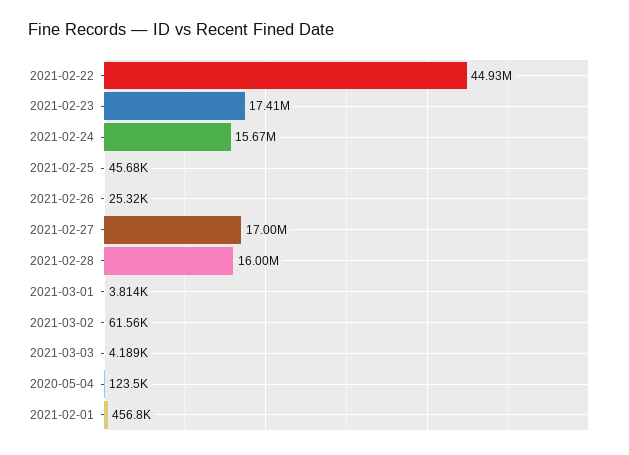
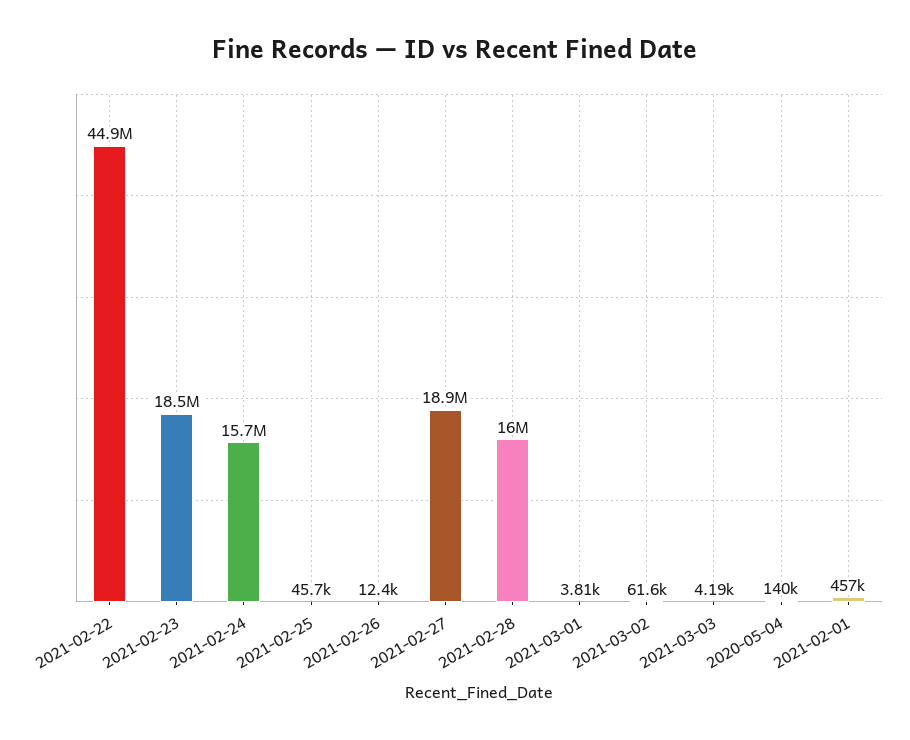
2021-02-23: 17410000 -> 18500000
2021-02-26: 25320 -> 12400
2021-02-27: 17000000 -> 18900000
2020-05-04: 123500 -> 140000

